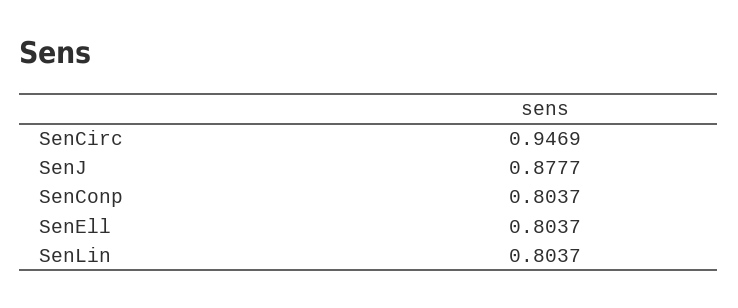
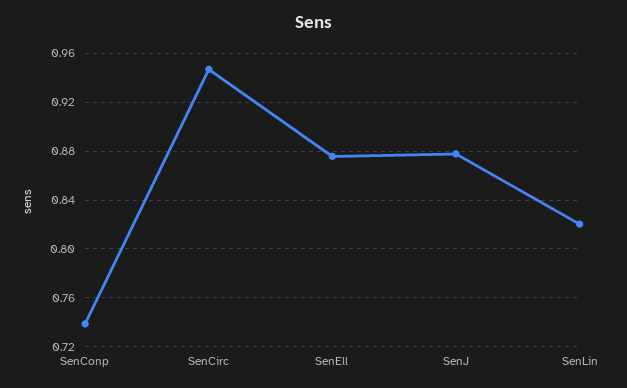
SenConp: 0.8037 -> 0.74
SenEll: 0.8037 -> 0.875
SenLin: 0.8037 -> 0.82

